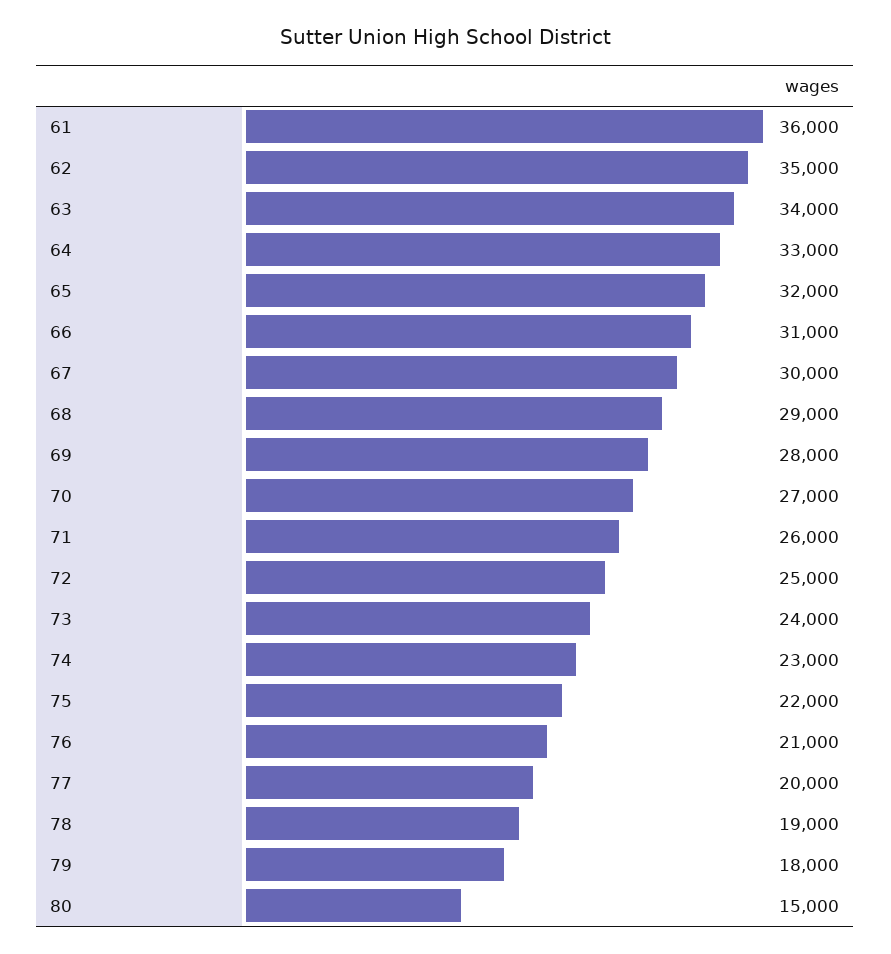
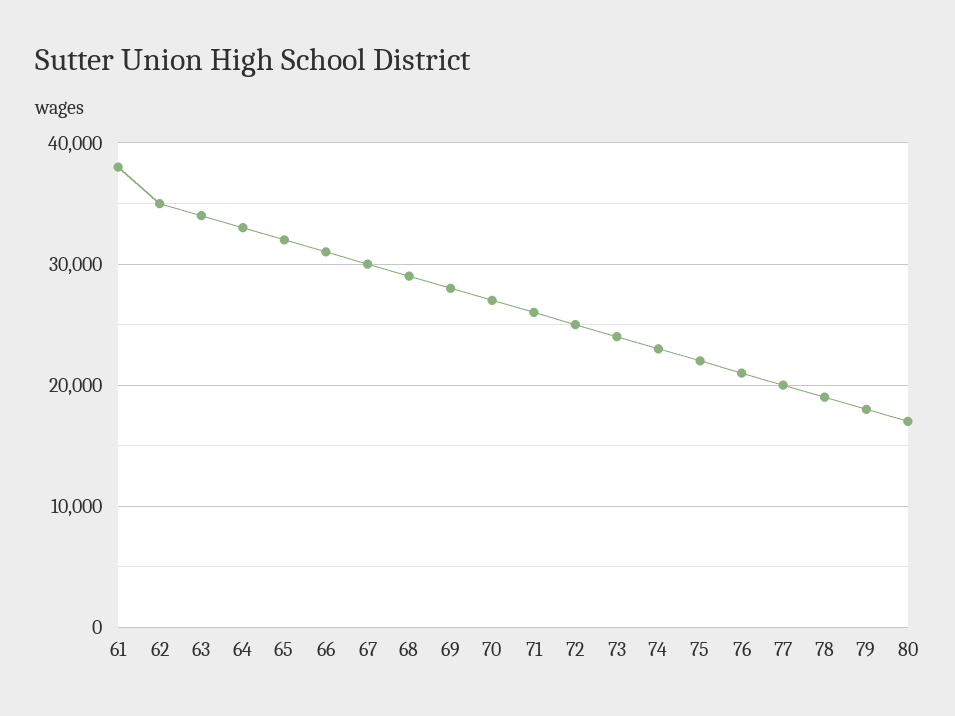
61: 36000 -> 38000
80: 15000 -> 17000

